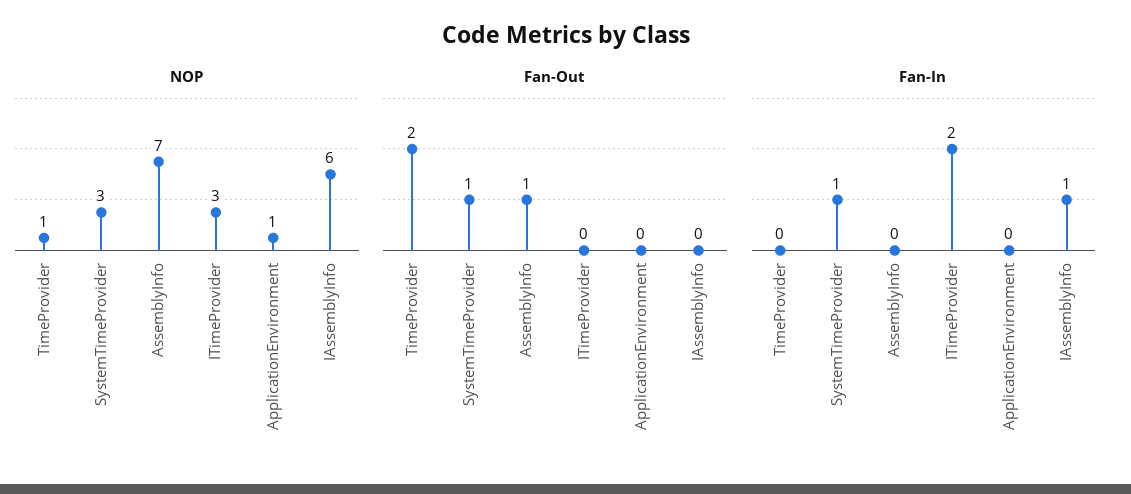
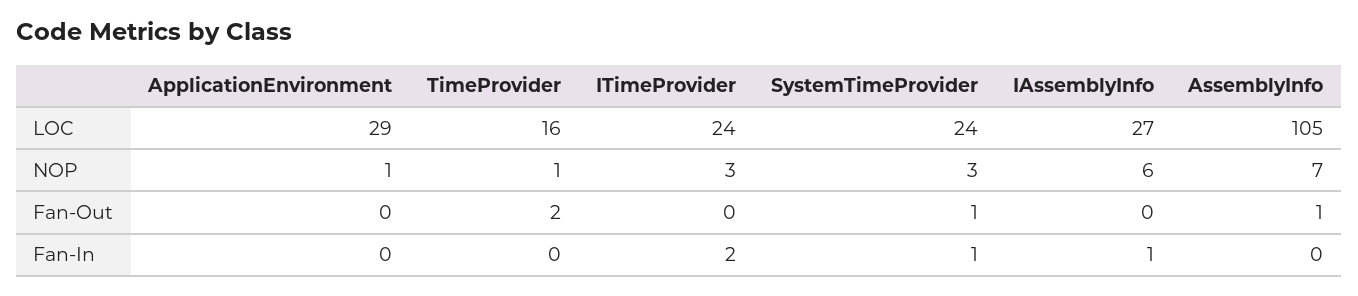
LOC, ApplicationEnvironment: none -> 29
LOC, TimeProvider: none -> 16
LOC, ITimeProvider: none -> 24
LOC, SystemTimeProvider: none -> 24
LOC, IAssemblyInfo: none -> 27
LOC, AssemblyInfo: none -> 105

